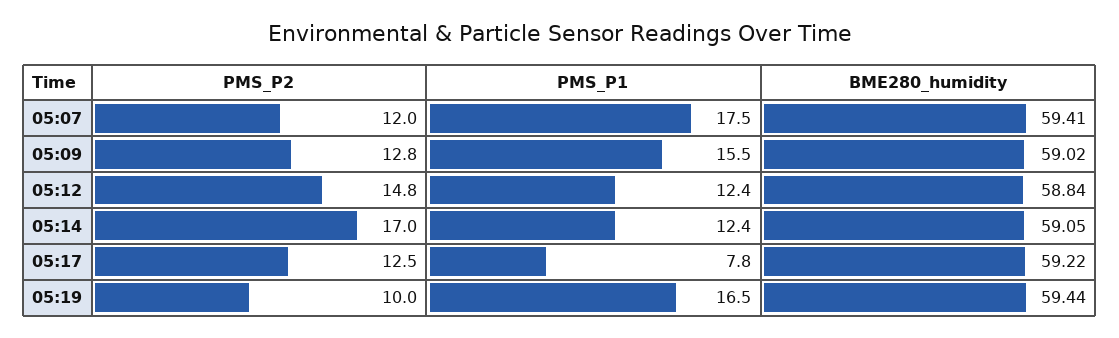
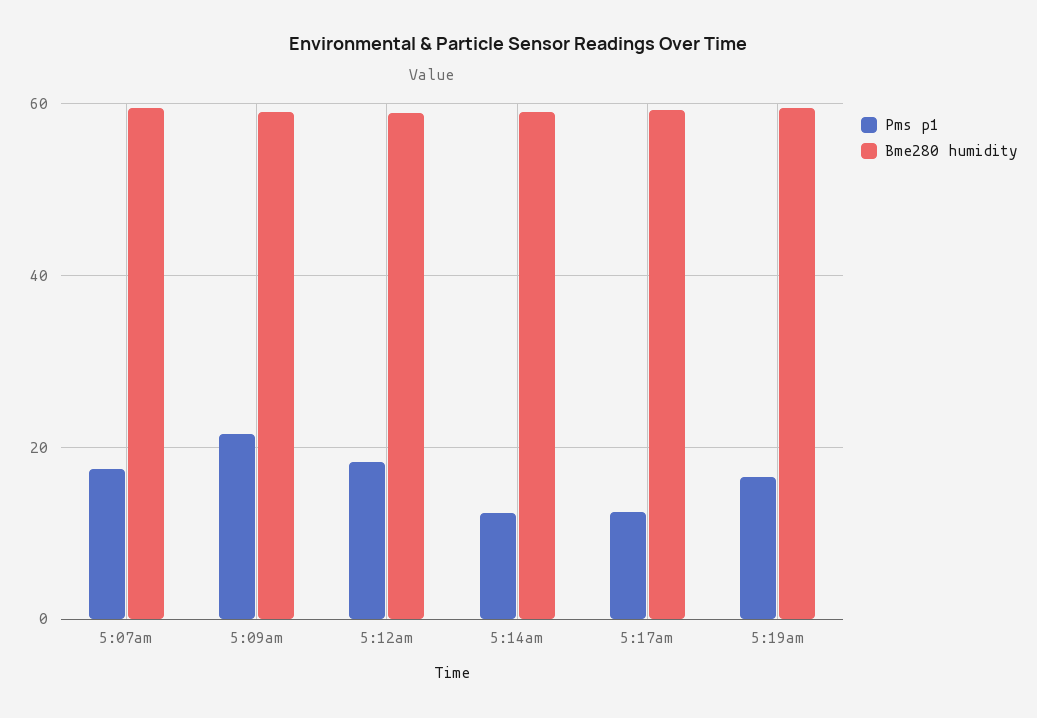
PMS_P2, 05:07: 12 -> none
PMS_P2, 05:09: 12.8 -> none
PMS_P1, 05:09: 15.5 -> 22
PMS_P2, 05:12: 14.8 -> none
PMS_P1, 05:12: 12.4 -> 18
PMS_P2, 05:14: 17 -> none
PMS_P2, 05:17: 12.5 -> none
PMS_P1, 05:17: 7.8 -> 12
PMS_P2, 05:19: 10 -> none

